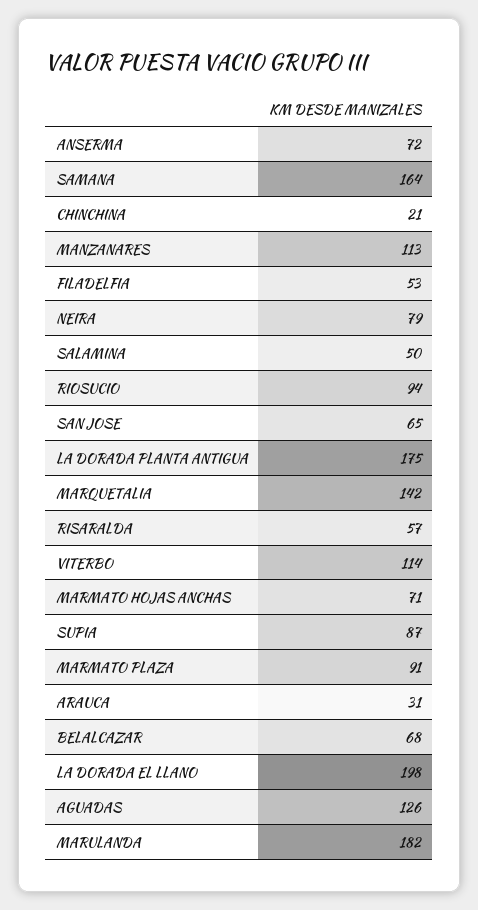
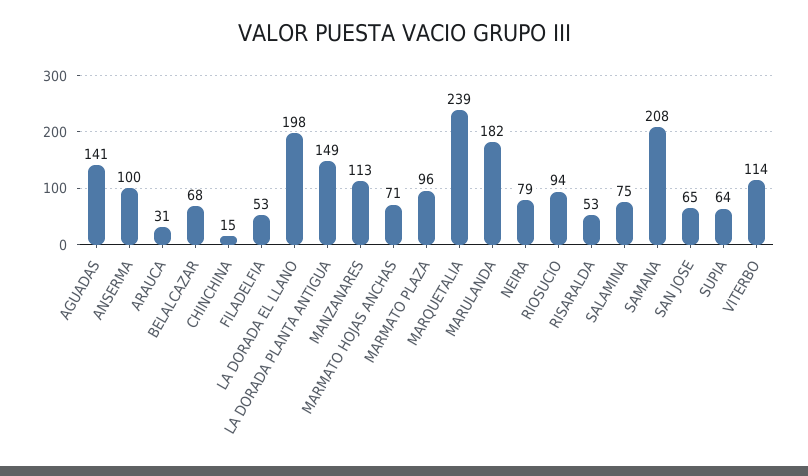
ANSERMA: 72 -> 100
SAMANA: 164 -> 208
CHINCHINA: 21 -> 15
SALAMINA: 50 -> 75
LA DORADA PLANTA ANTIGUA: 175 -> 149
MARQUETALIA: 142 -> 239
RISARALDA: 57 -> 53
SUPIA: 87 -> 64
MARMATO PLAZA: 91 -> 96
AGUADAS: 126 -> 141

